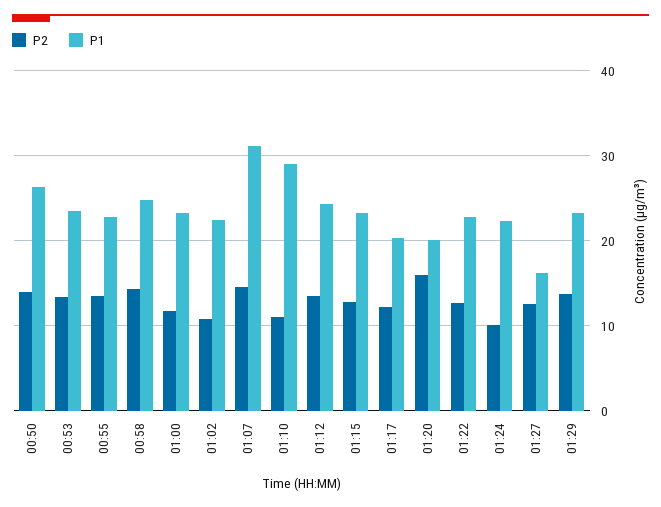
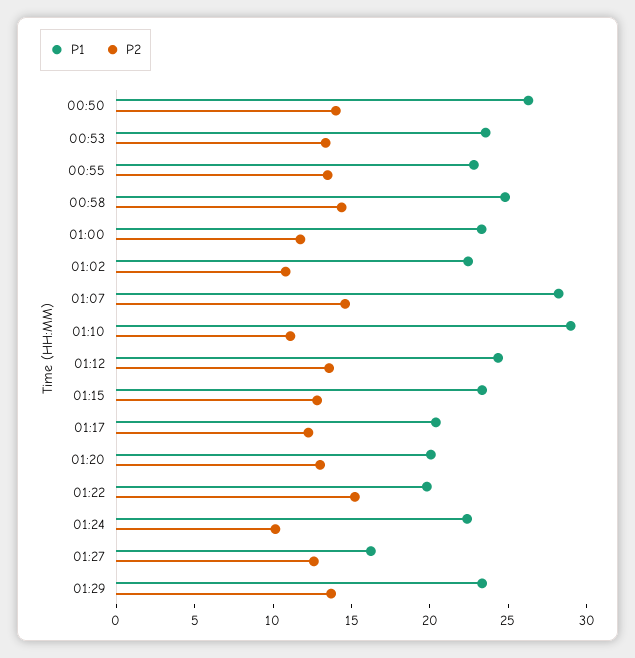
P1, 01:07: 31 -> 28
P2, 01:20: 16 -> 13
P2, 01:22: 13 -> 15
P1, 01:22: 23 -> 20

